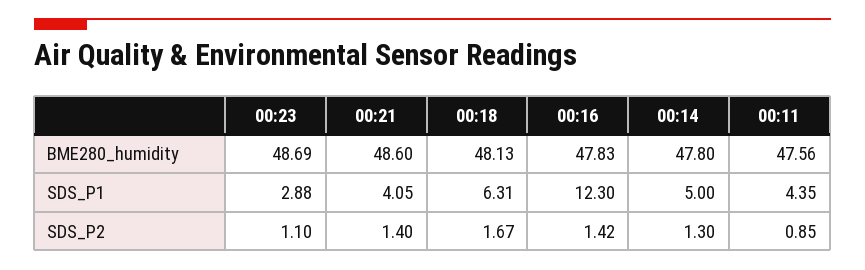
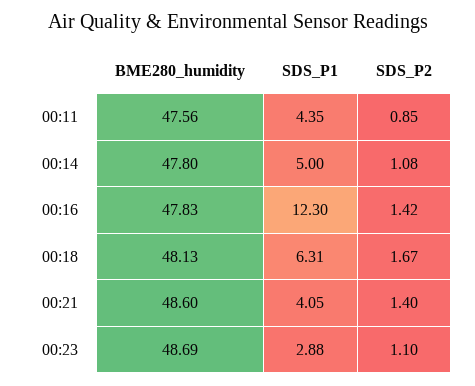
00:14, SDS_P2: 1.3 -> 1.08

